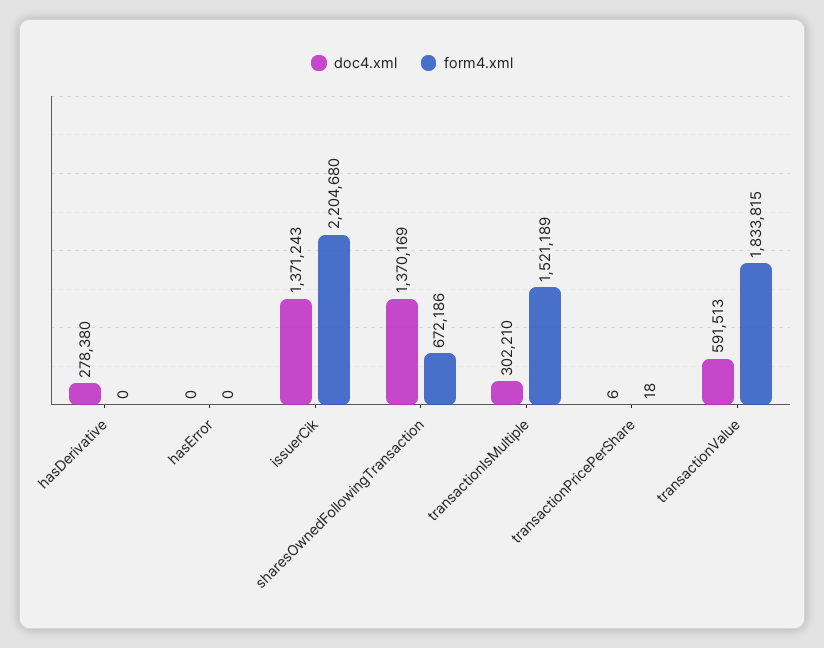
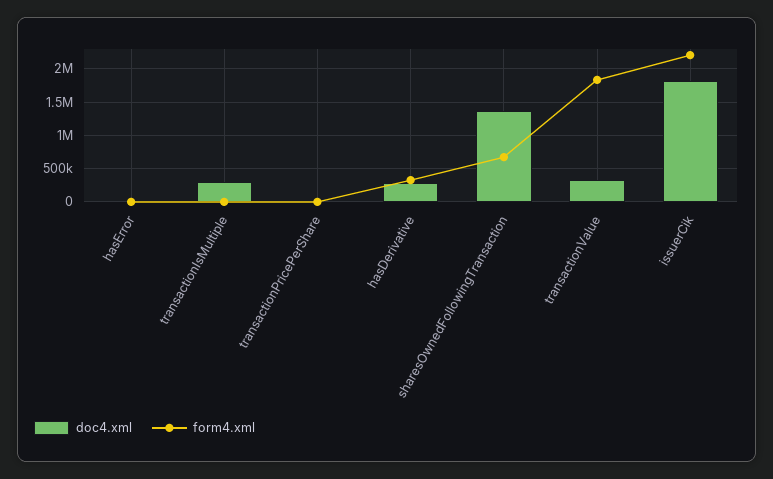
form4.xml, hasDerivative: 0 -> 300000
doc4.xml, issuerCik: 1371243 -> 1800000
form4.xml, transactionIsMultiple: 1521189 -> 0
doc4.xml, transactionValue: 591513 -> 300000

